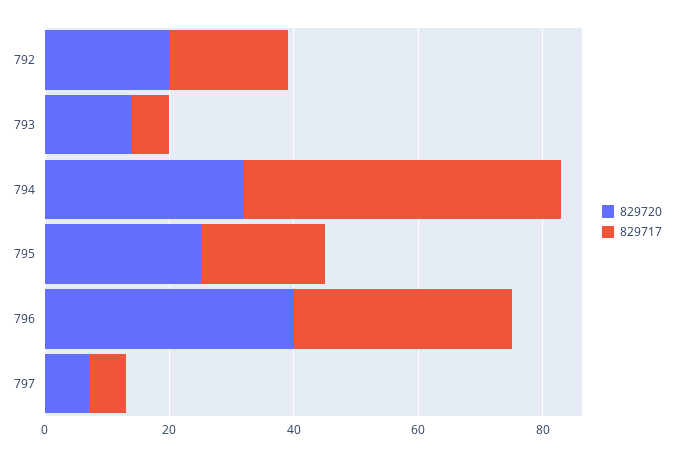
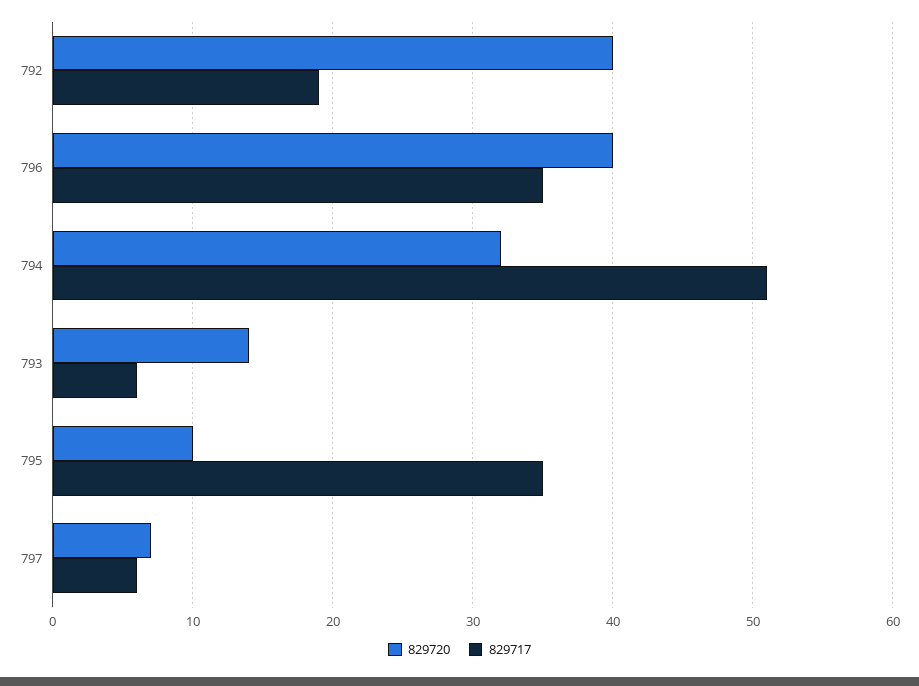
829720, 792: 20 -> 40
829720, 795: 25 -> 10
829717, 795: 20 -> 35

